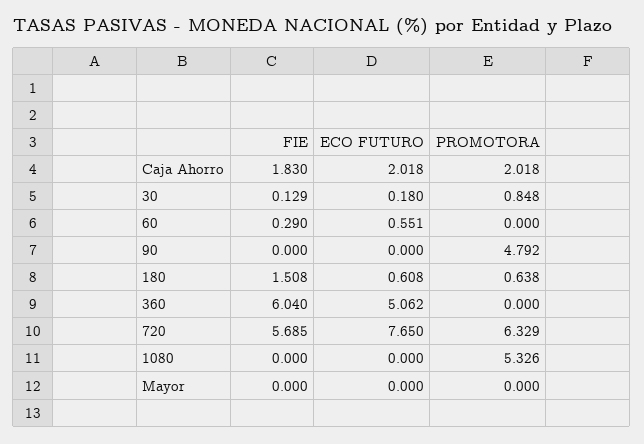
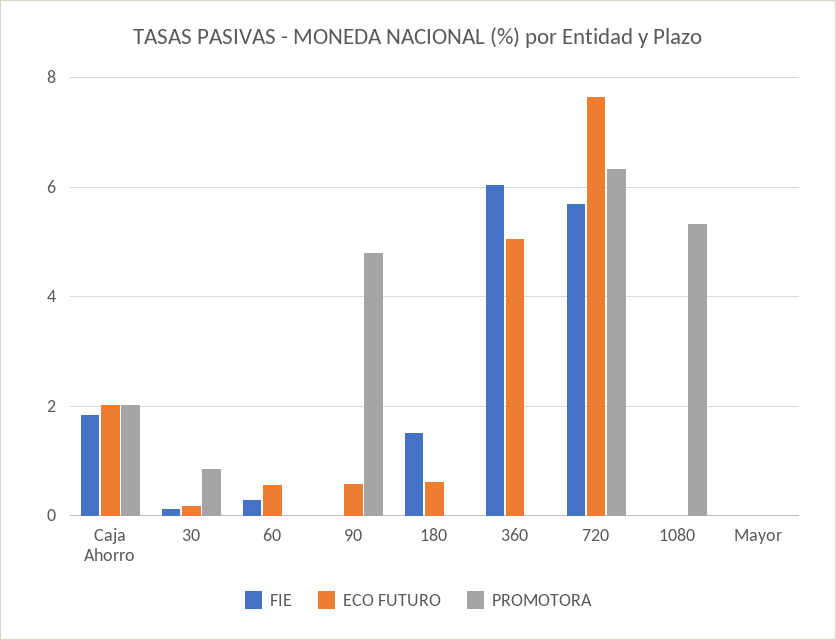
ECO FUTURO, 90: 0 -> 0.6
PROMOTORA, 180: 0.638 -> 0

